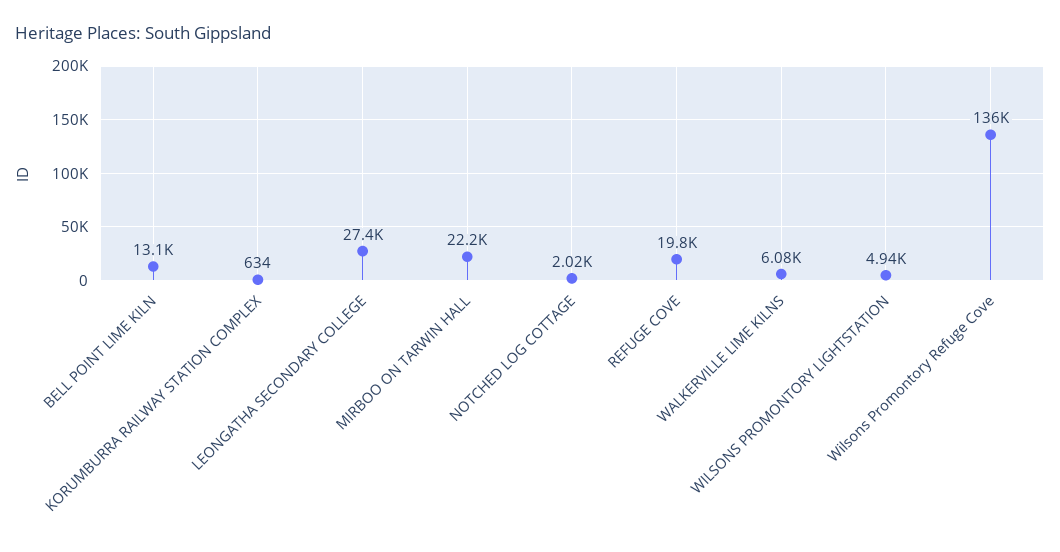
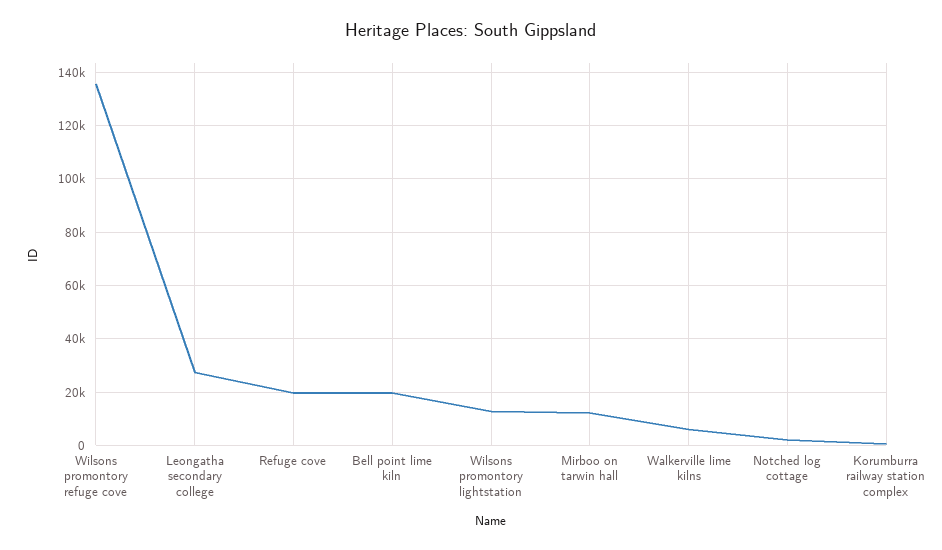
BELL POINT LIME KILN: 13100 -> 20000
MIRBOO ON TARWIN HALL: 22200 -> 12500
WILSONS PROMONTORY LIGHTSTATION: 4940 -> 12500

